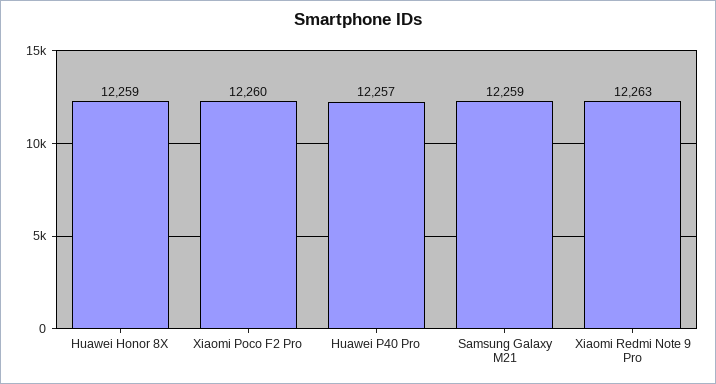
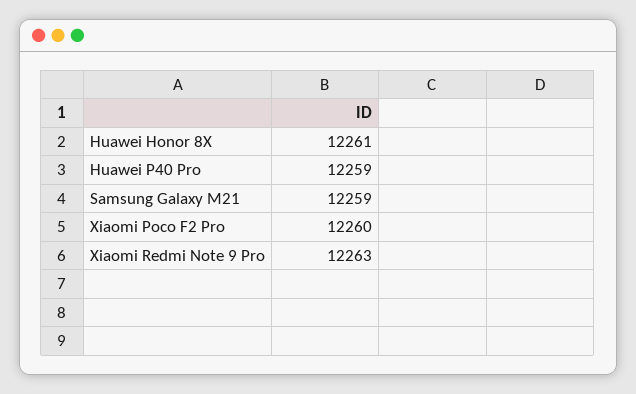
Huawei Honor 8X: 12259 -> 12261
Huawei P40 Pro: 12257 -> 12259

